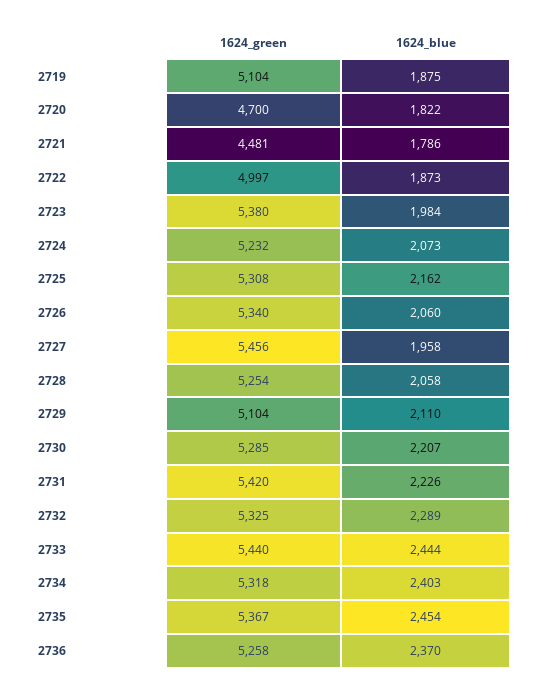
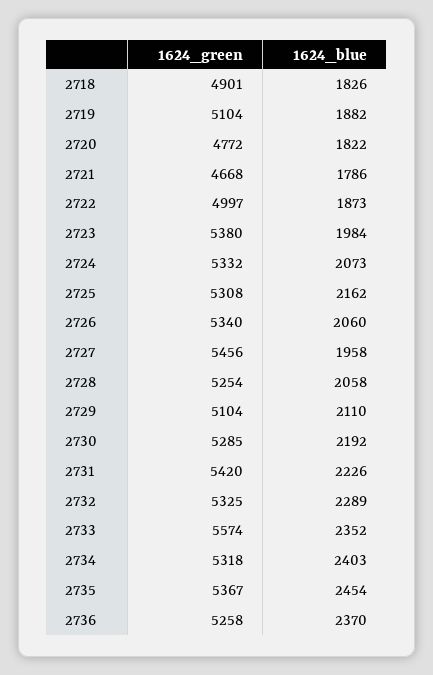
1624_blue, 2719: 1875 -> 1882
1624_green, 2720: 4700 -> 4772
1624_green, 2721: 4481 -> 4668
1624_green, 2724: 5232 -> 5332
1624_blue, 2730: 2207 -> 2192
1624_green, 2733: 5440 -> 5574
1624_blue, 2733: 2444 -> 2352
1624_green, 2718: none -> 4901
1624_blue, 2718: none -> 1826

